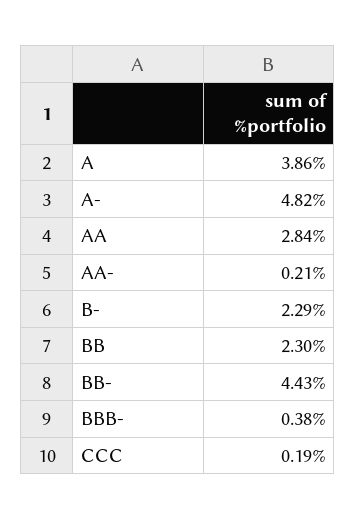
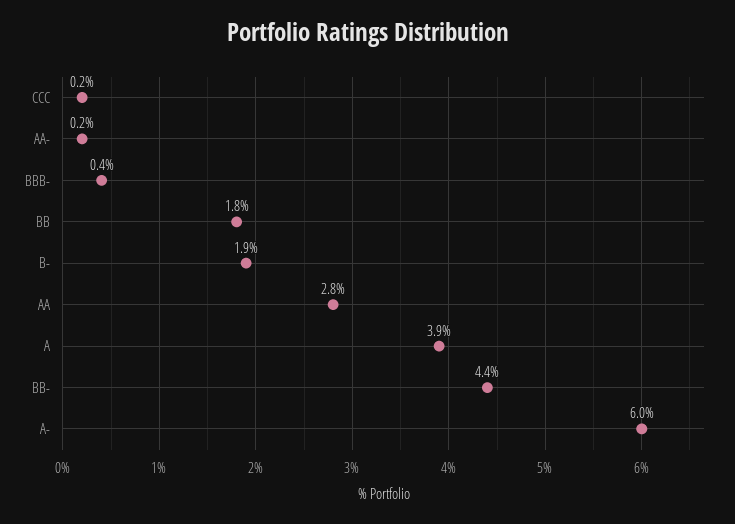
A-: 4.82 -> 6
B-: 2.29 -> 1.9
BB: 2.3 -> 1.8

